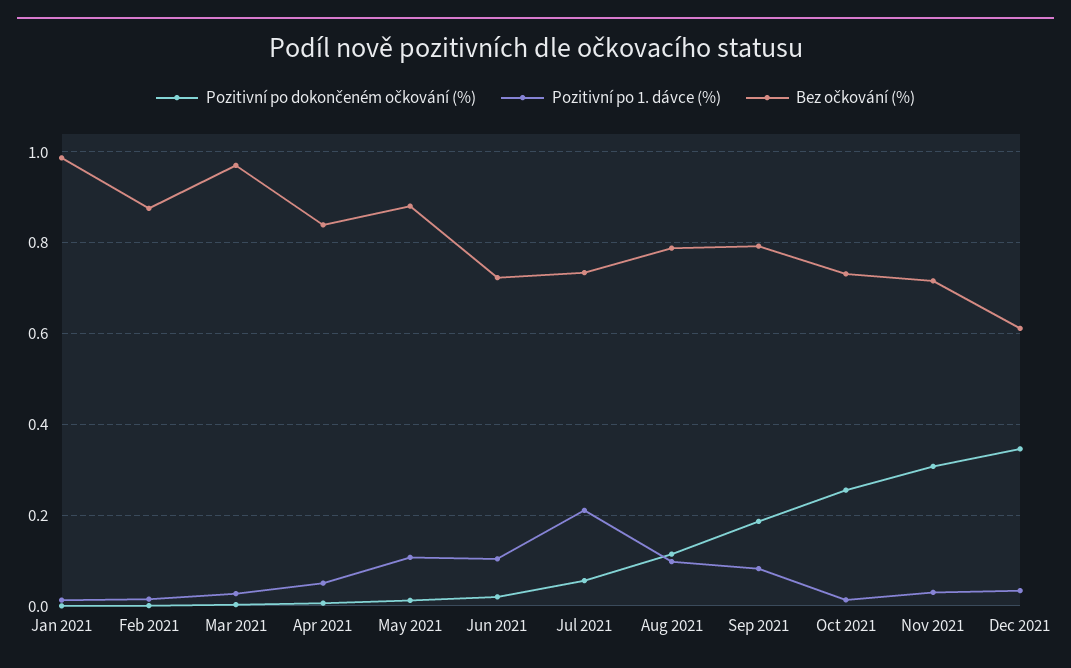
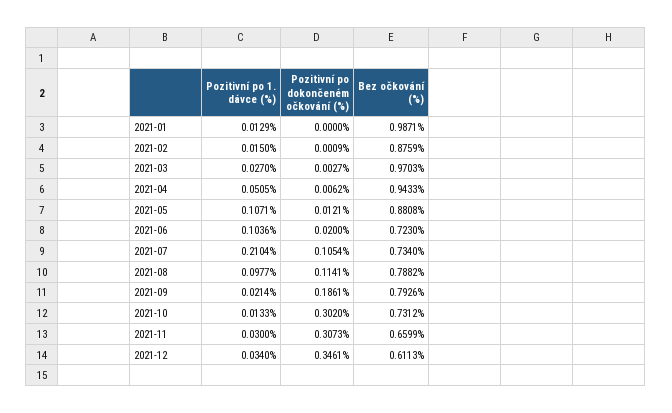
Bez očkování (%), Apr 2021: 0.84 -> 0.9433
Pozitivní po dokončeném očkování (%), Jul 2021: 0.06 -> 0.1054
Pozitivní po 1. dávce (%), Sep 2021: 0.08 -> 0.0214
Pozitivní po dokončeném očkování (%), Oct 2021: 0.26 -> 0.302
Bez očkování (%), Nov 2021: 0.72 -> 0.6599

